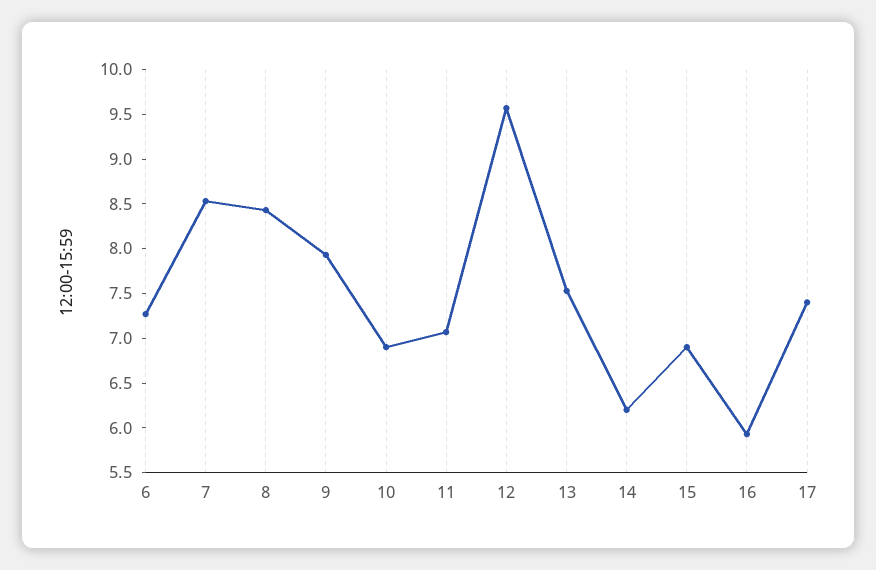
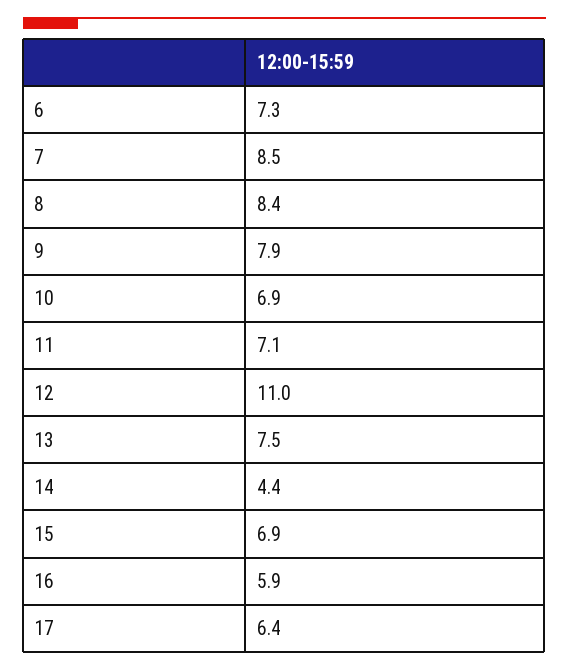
12: 9.6 -> 11
14: 6.2 -> 4.4
17: 7.4 -> 6.4

